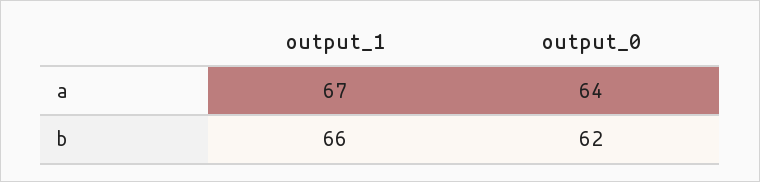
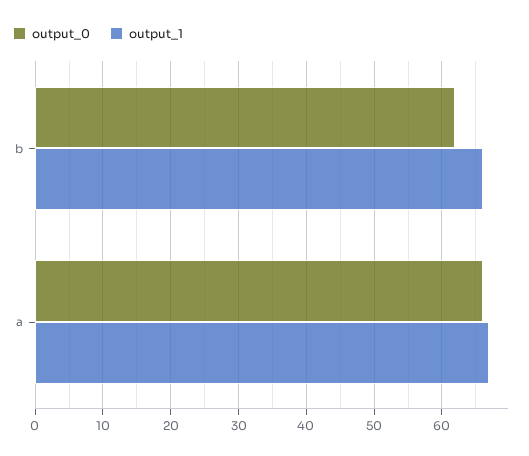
output_0, a: 64 -> 66

